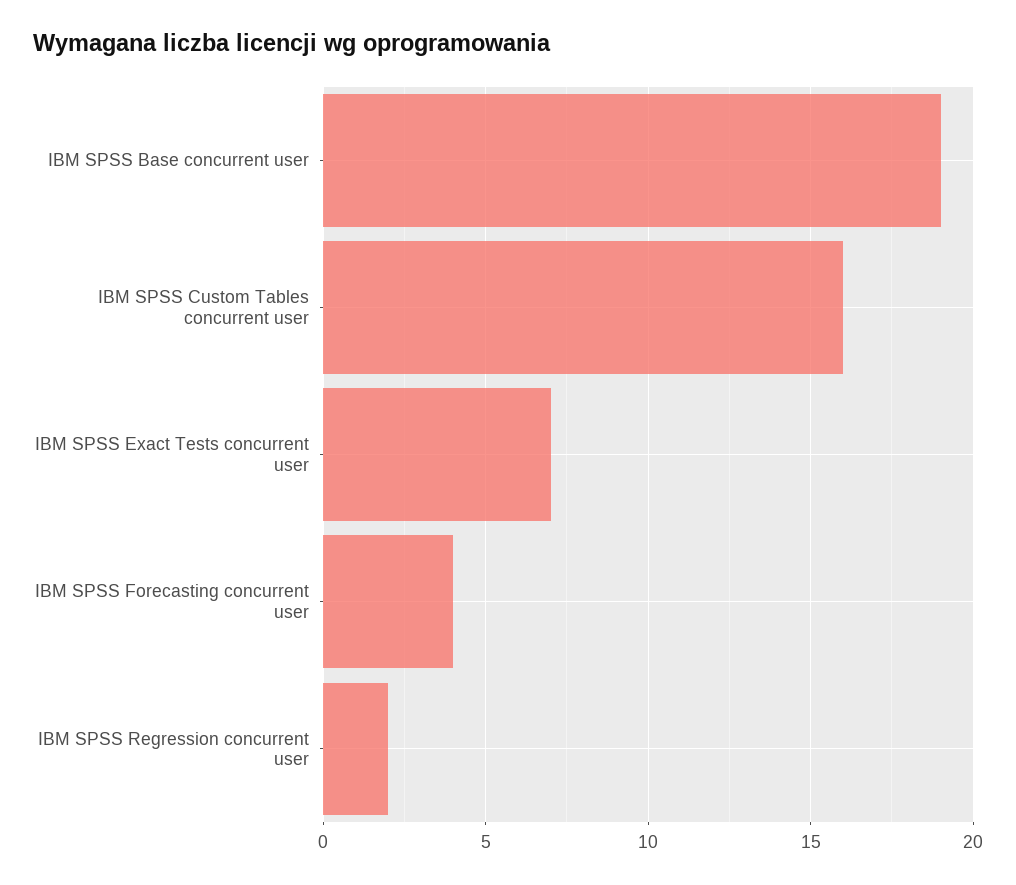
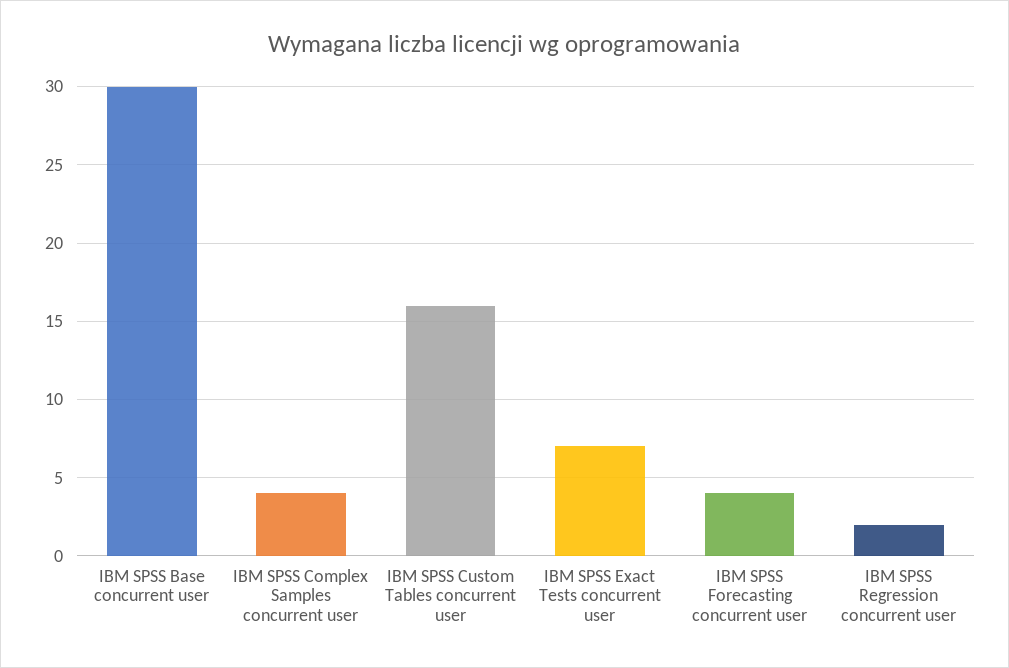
IBM SPSS Base concurrent user: 19 -> 30
IBM SPSS Complex Samples concurrent user: none -> 4

